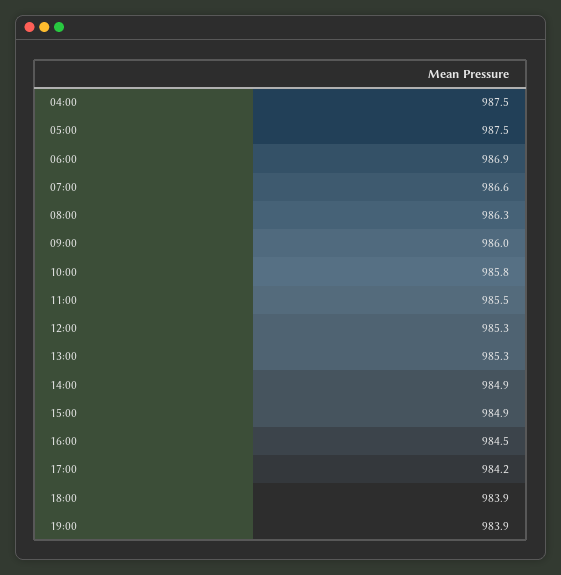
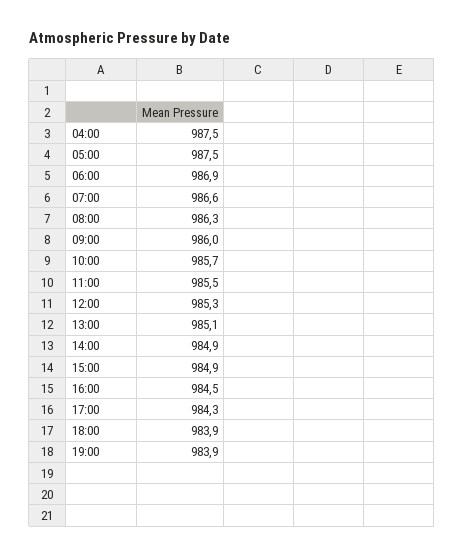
10:00: 985.8 -> 985.7
13:00: 985.3 -> 985.1
17:00: 984.2 -> 984.3

